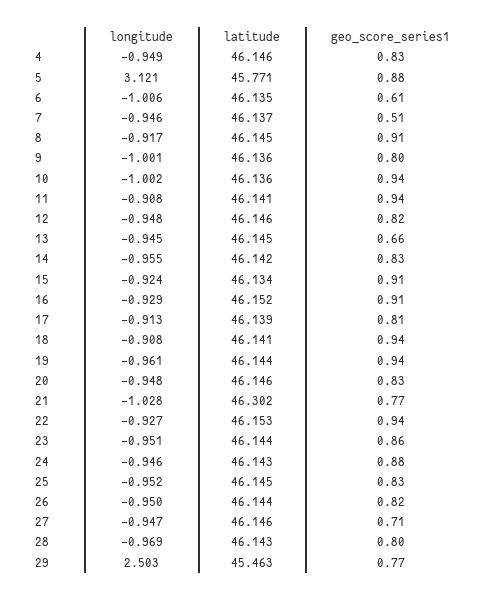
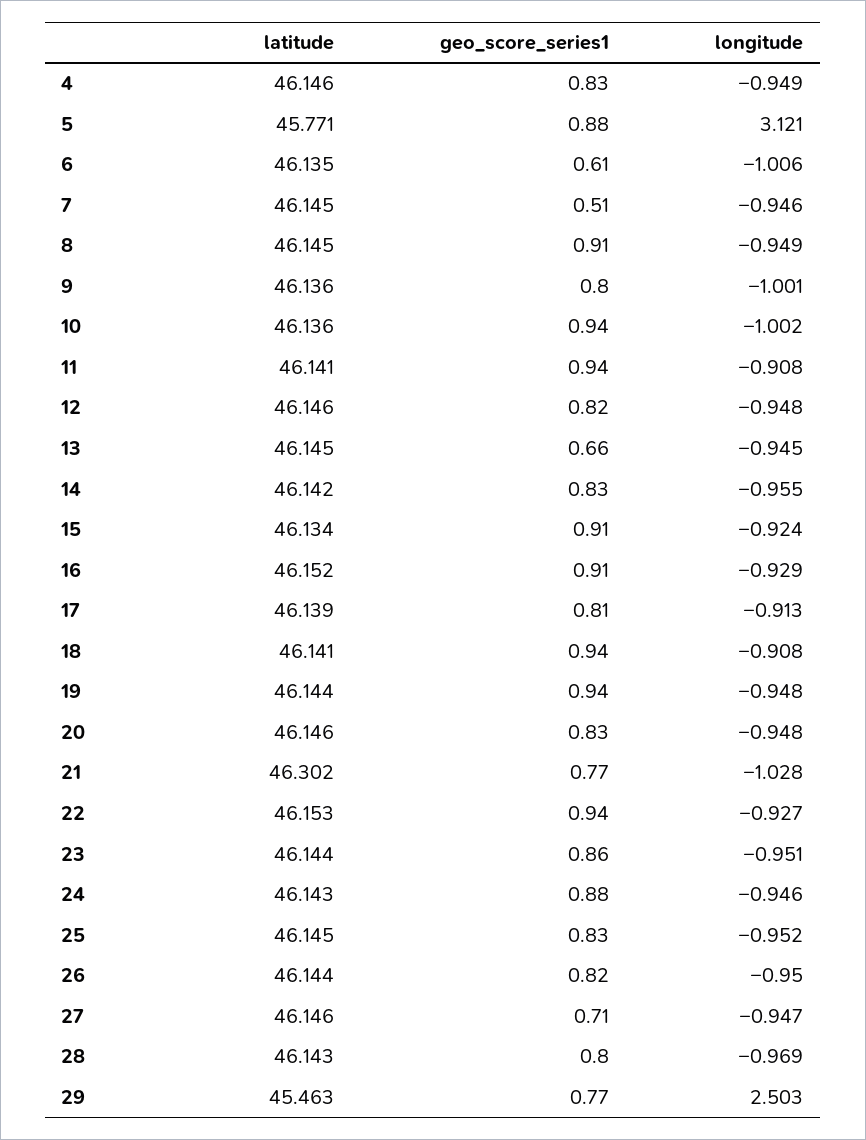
latitude, 7: 46.137 -> 46.145
longitude, 8: -0.917 -> -0.949
longitude, 19: -0.961 -> -0.948

